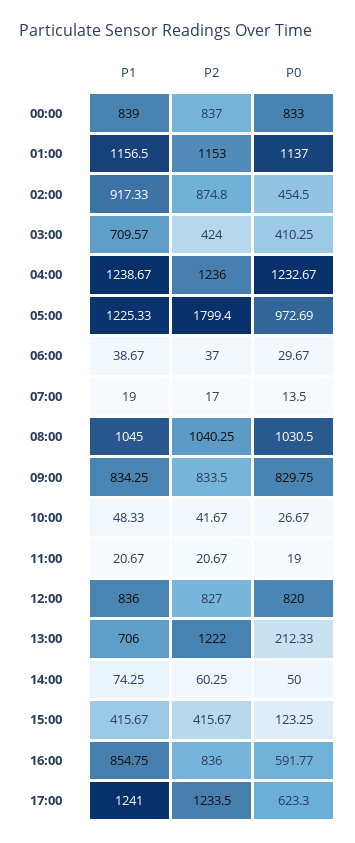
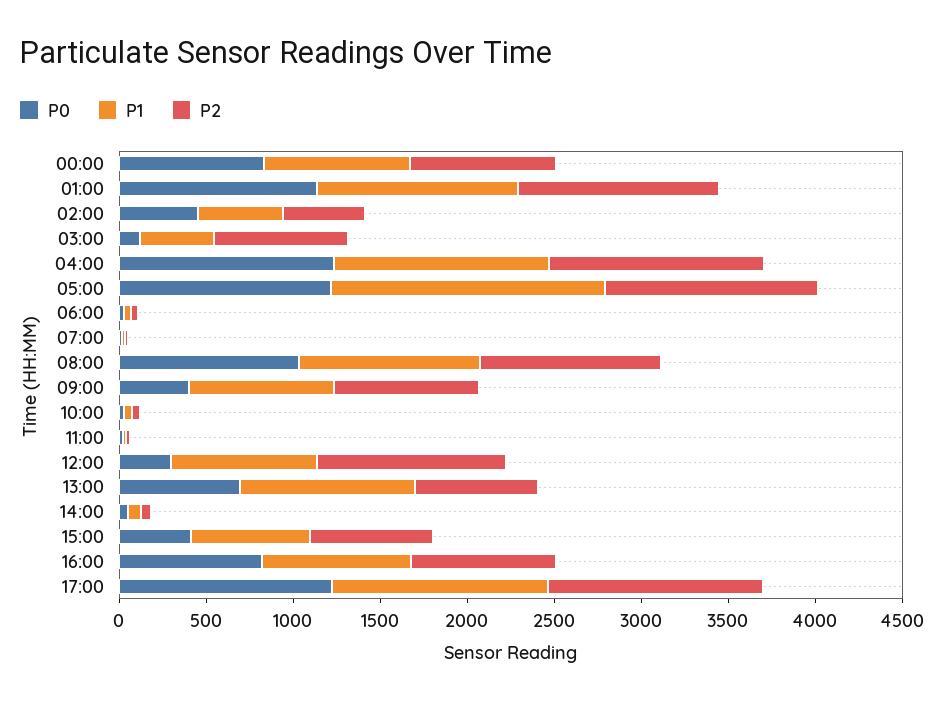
P1, 02:00: 917.33 -> 500
P2, 02:00: 874.8 -> 500
P1, 03:00: 709.57 -> 400
P2, 03:00: 424 -> 800
P0, 03:00: 410.25 -> 100
P1, 05:00: 1225.33 -> 1600
P2, 05:00: 1799.4 -> 1200
P0, 05:00: 972.69 -> 1200
P0, 09:00: 829.75 -> 400
P2, 12:00: 827 -> 1100
P0, 12:00: 820 -> 300
P1, 13:00: 706 -> 1000
P2, 13:00: 1222 -> 700
P0, 13:00: 212.33 -> 700
P1, 15:00: 415.67 -> 700
P2, 15:00: 415.67 -> 700
P0, 15:00: 123.25 -> 400
P0, 16:00: 591.77 -> 800
P0, 17:00: 623.3 -> 1200

